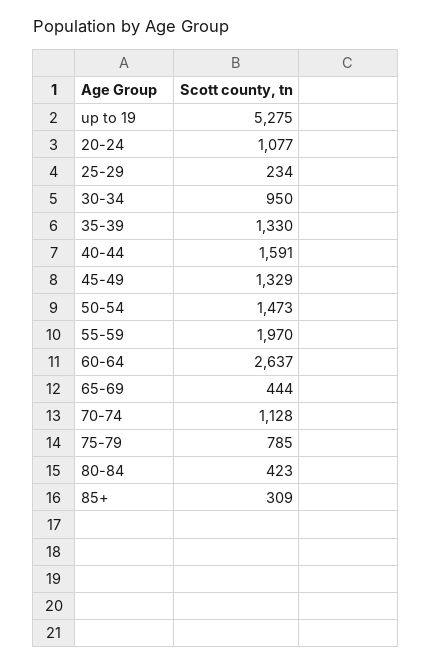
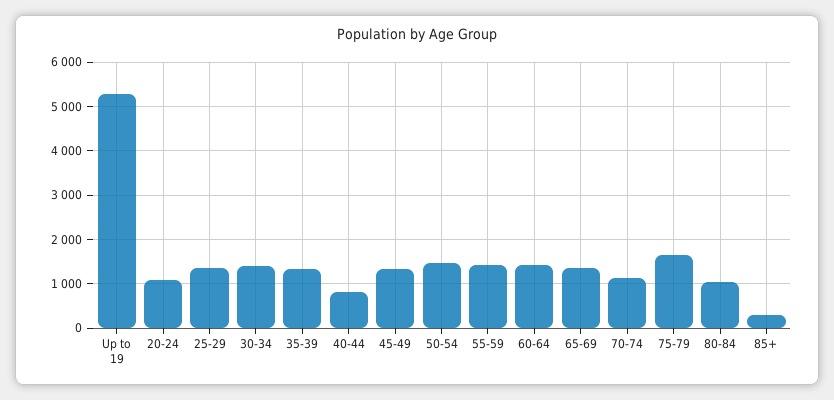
25-29: 234 -> 1400
30-34: 950 -> 1400
40-44: 1591 -> 800
55-59: 1970 -> 1400
60-64: 2637 -> 1400
65-69: 444 -> 1400
75-79: 785 -> 1600
80-84: 423 -> 1000

